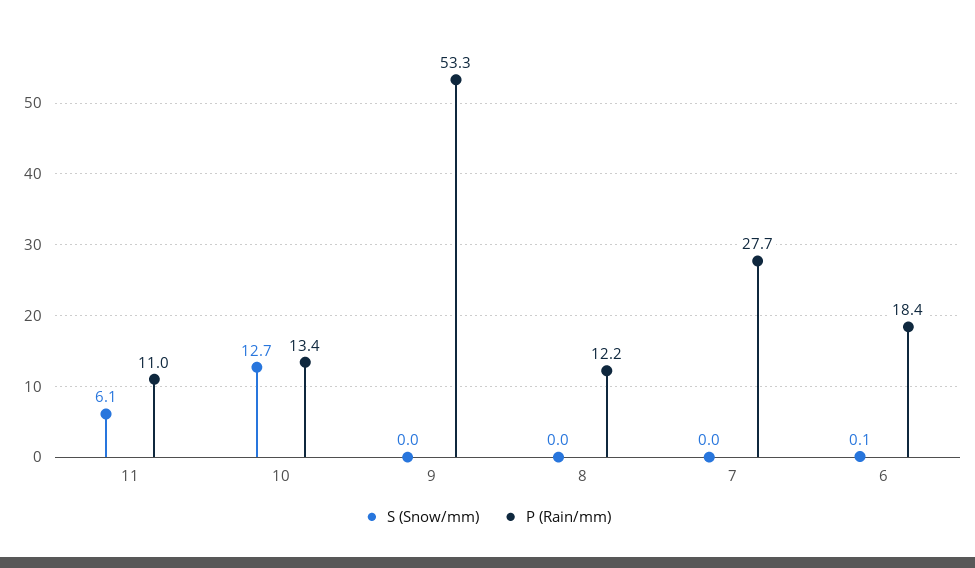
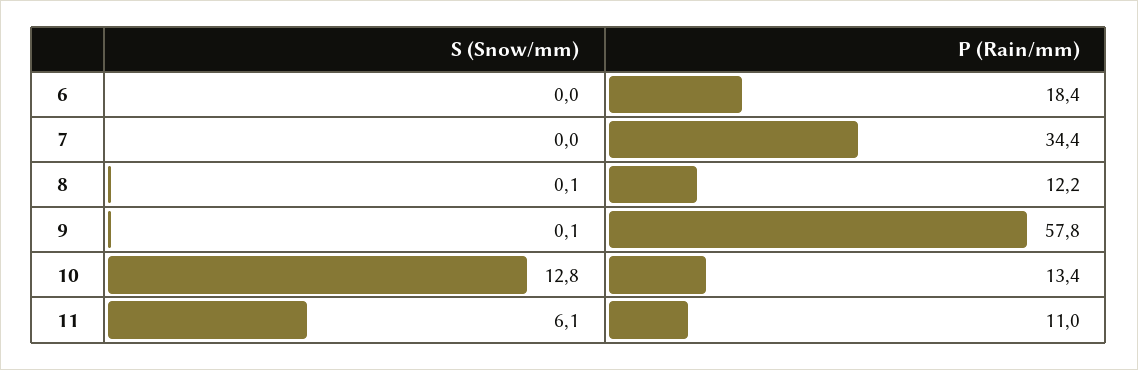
S (Snow/mm), 10: 12.7 -> 12.8
S (Snow/mm), 9: 0 -> 0.1
P (Rain/mm), 9: 53.3 -> 57.8
S (Snow/mm), 8: 0 -> 0.1
P (Rain/mm), 7: 27.7 -> 34.4
S (Snow/mm), 6: 0.1 -> 0

